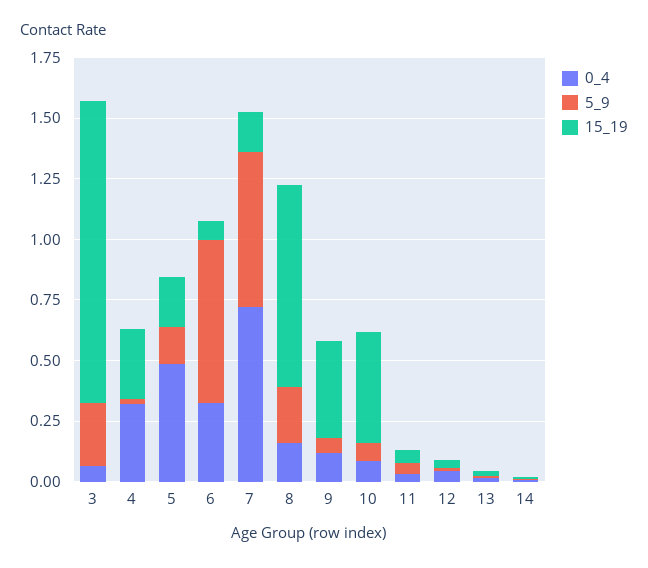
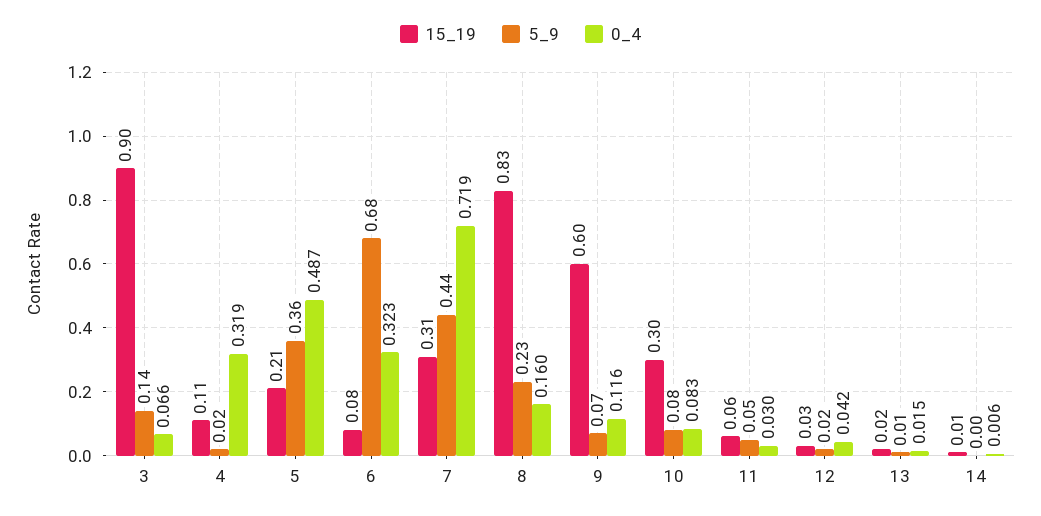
5_9, 3: 0.25 -> 0.14
15_19, 3: 1.25 -> 0.9
15_19, 4: 0.3 -> 0.11
5_9, 5: 0.15 -> 0.36
5_9, 7: 0.65 -> 0.44
15_19, 7: 0.15 -> 0.31
15_19, 9: 0.4 -> 0.6
15_19, 10: 0.45 -> 0.3

